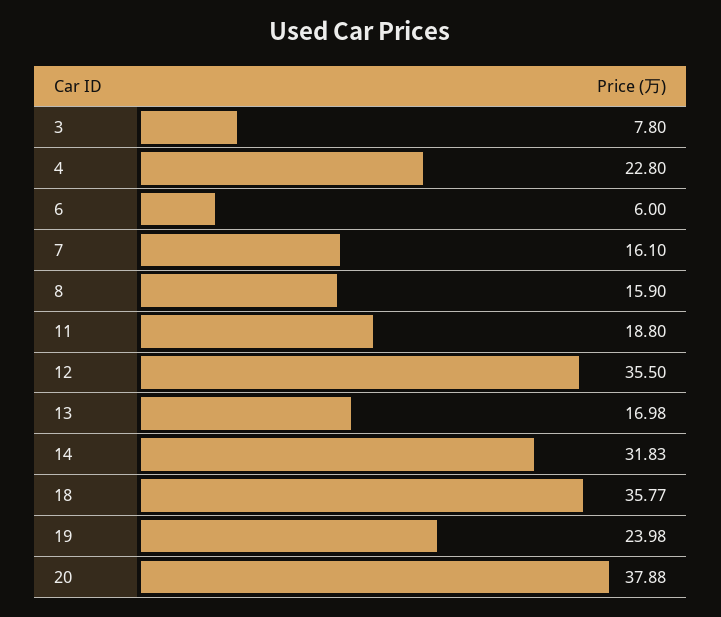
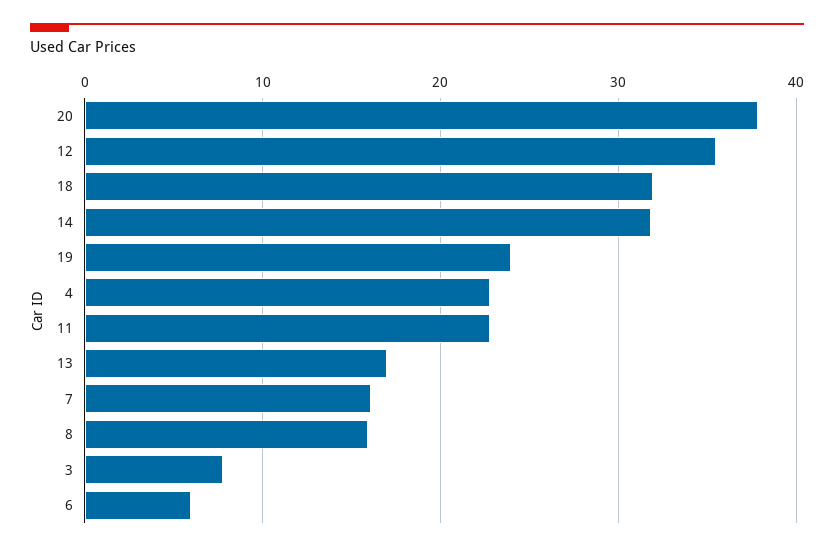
11: 18.8 -> 23
18: 35.77 -> 32

